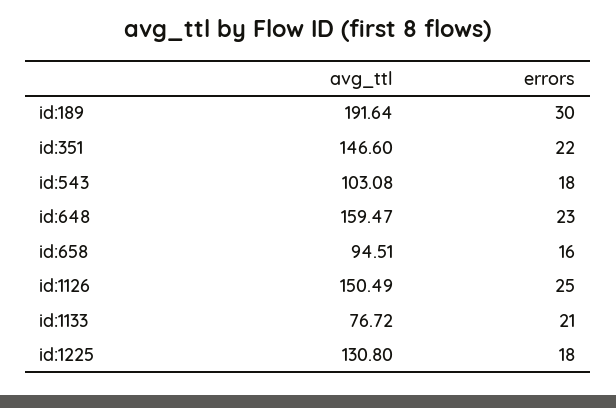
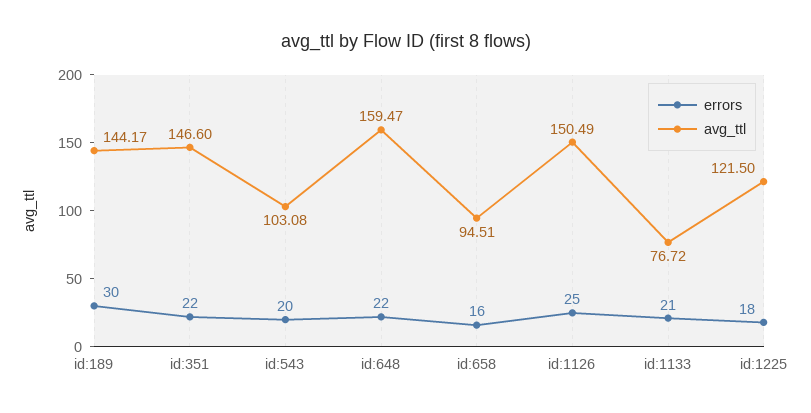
avg_ttl, id:189: 191.64 -> 144.17
errors, id:543: 18 -> 20
errors, id:648: 23 -> 22
avg_ttl, id:1225: 130.8 -> 121.5

